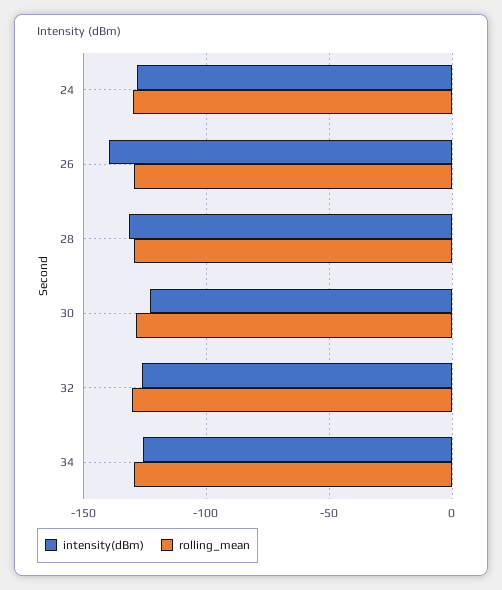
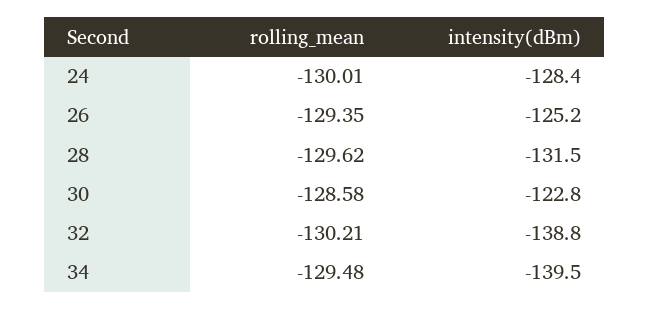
intensity(dBm), 26: -140 -> -125.2
intensity(dBm), 32: -125 -> -138.8
intensity(dBm), 34: -125 -> -139.5

